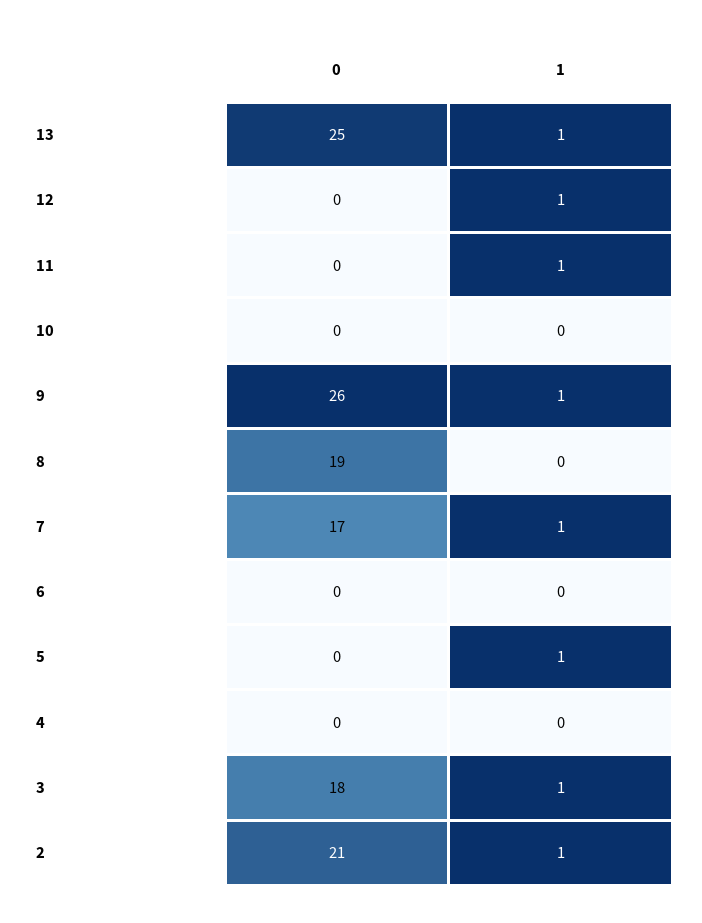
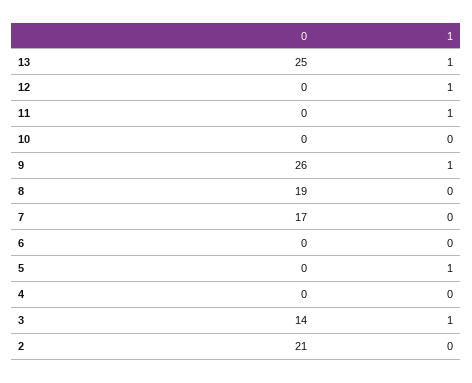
1, 7: 1 -> 0
0, 3: 18 -> 14
1, 2: 1 -> 0

